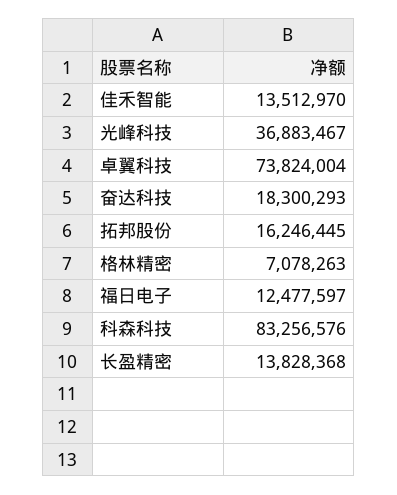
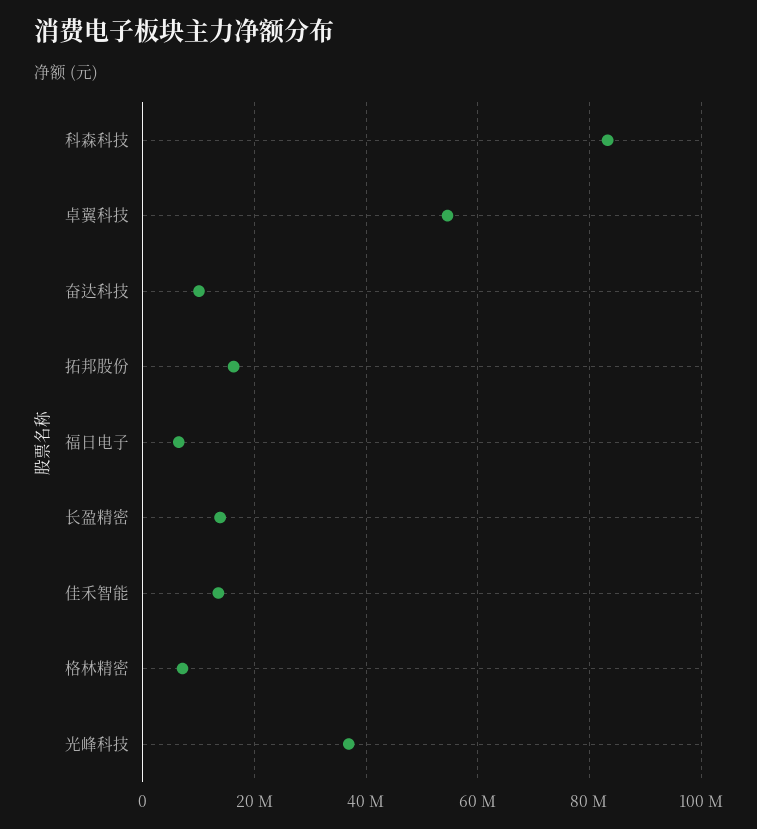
卓翼科技: 73824004 -> 54000000
奋达科技: 18300293 -> 10000000
福日电子: 12477597 -> 6000000

